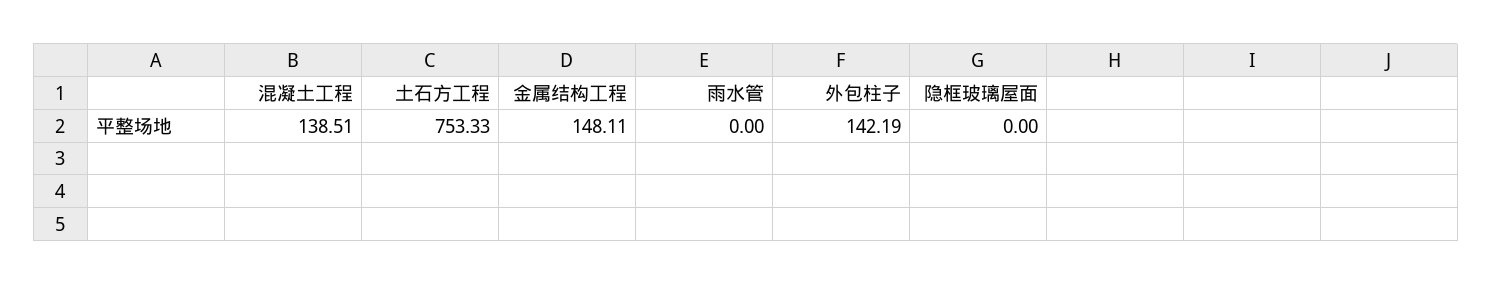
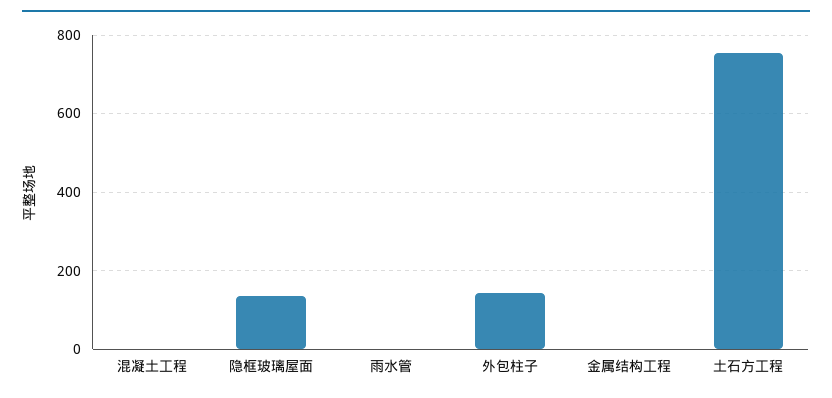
混凝土工程: 138.51 -> 0
金属结构工程: 148.11 -> 0
隐框玻璃屋面: 0 -> 140

